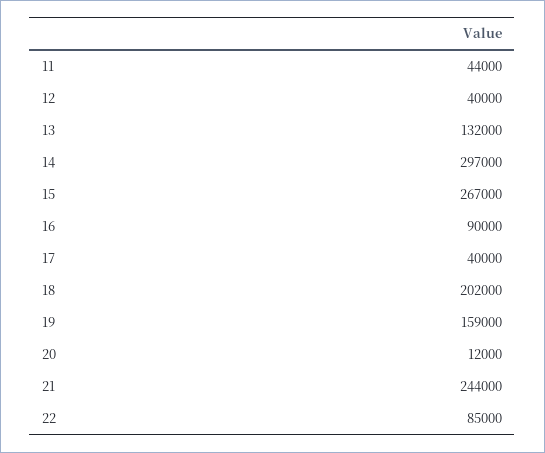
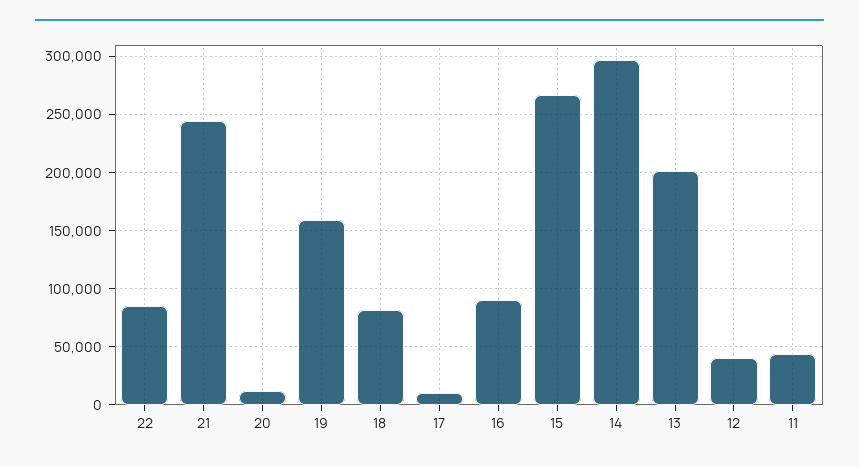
13: 132000 -> 200000
17: 40000 -> 10000
18: 202000 -> 80000

